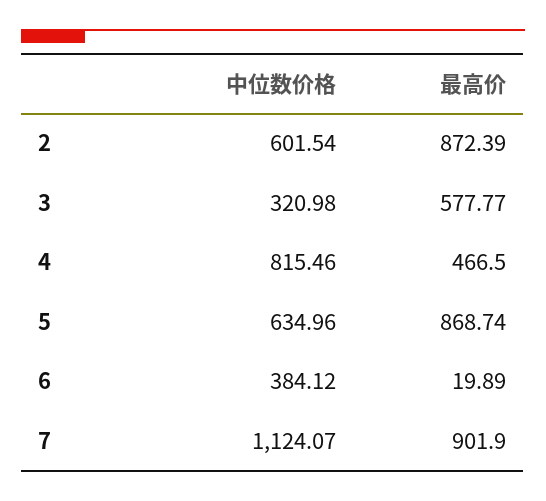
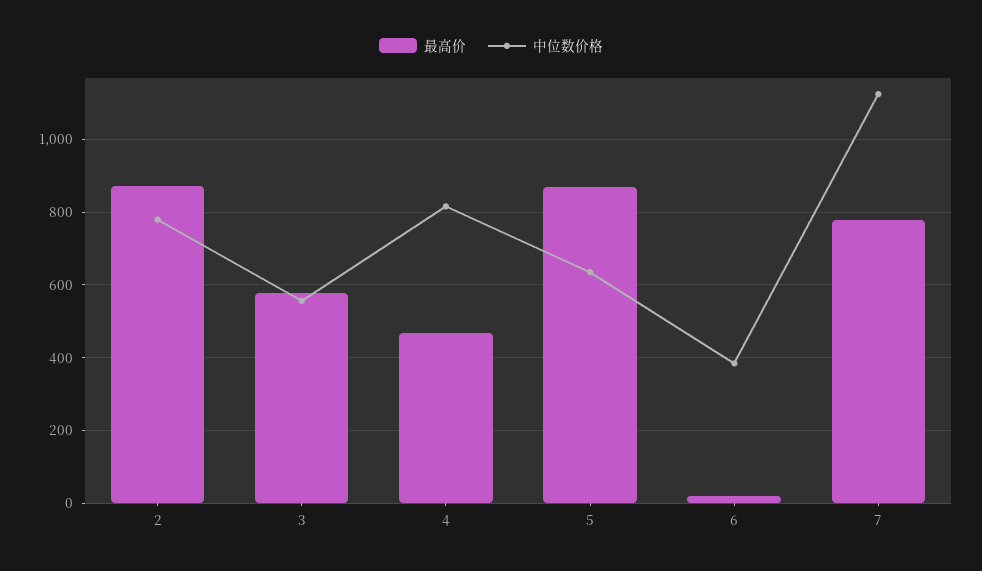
中位数价格, 2: 601.54 -> 780
中位数价格, 3: 320.98 -> 560
最高价, 7: 901.9 -> 780

